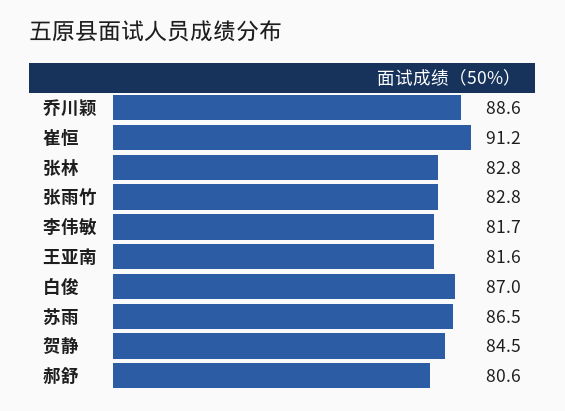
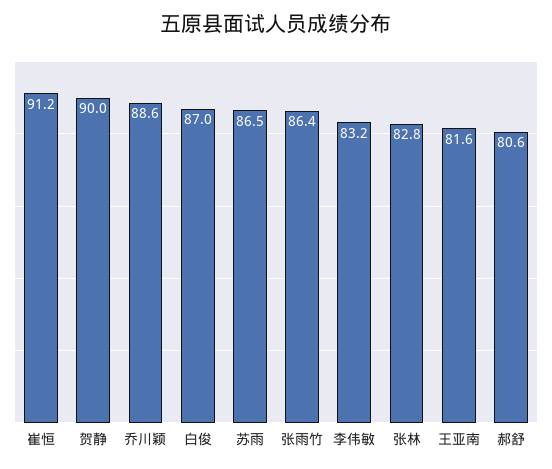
张雨竹: 82.8 -> 86.4
李伟敏: 81.7 -> 83.2
贺静: 84.5 -> 90

